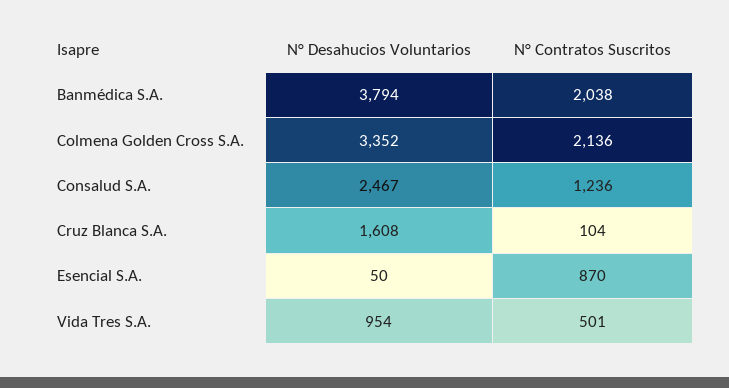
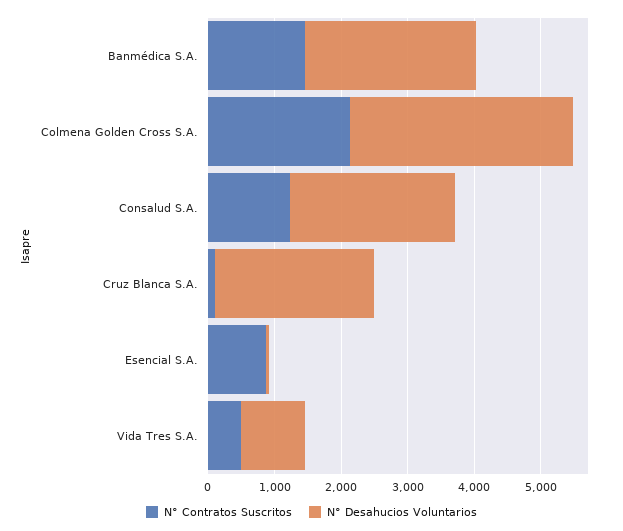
N° Desahucios Voluntarios, Banmédica S.A.: 3794 -> 2600
N° Contratos Suscritos, Banmédica S.A.: 2038 -> 1400
N° Desahucios Voluntarios, Cruz Blanca S.A.: 1608 -> 2400

